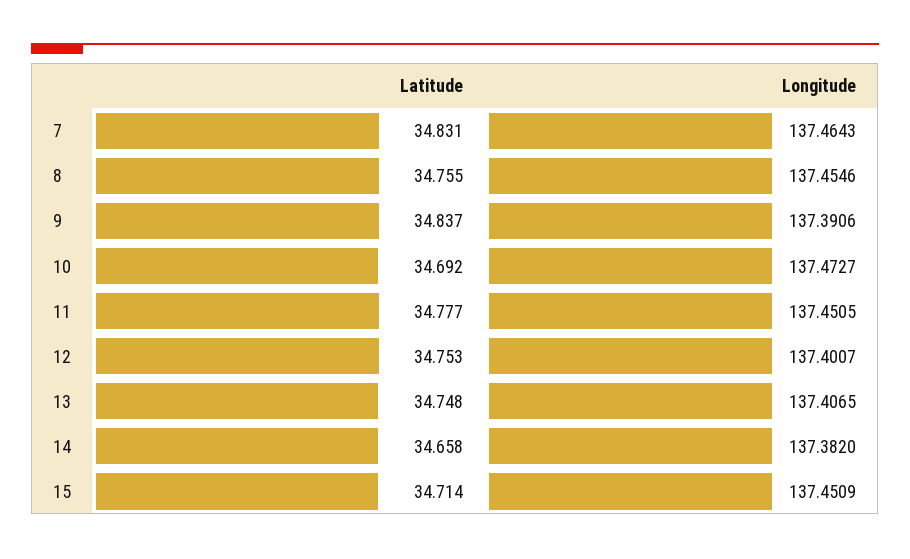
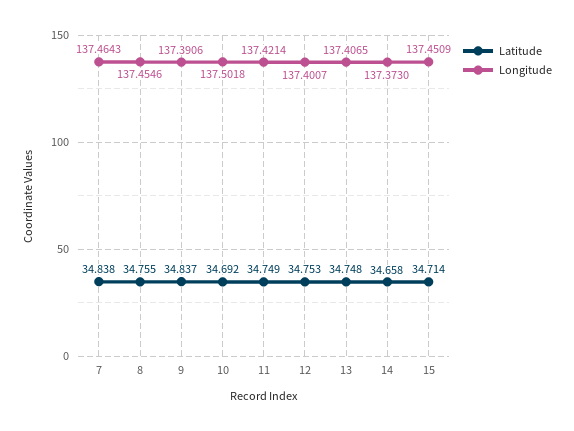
Latitude, 7: 34.831 -> 34.838
Longitude, 10: 137.4727 -> 137.5018
Latitude, 11: 34.777 -> 34.749
Longitude, 11: 137.4505 -> 137.4214
Longitude, 14: 137.382 -> 137.373

